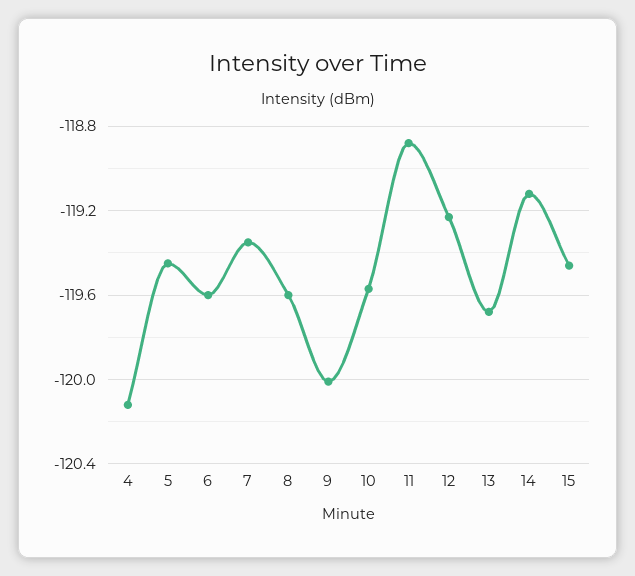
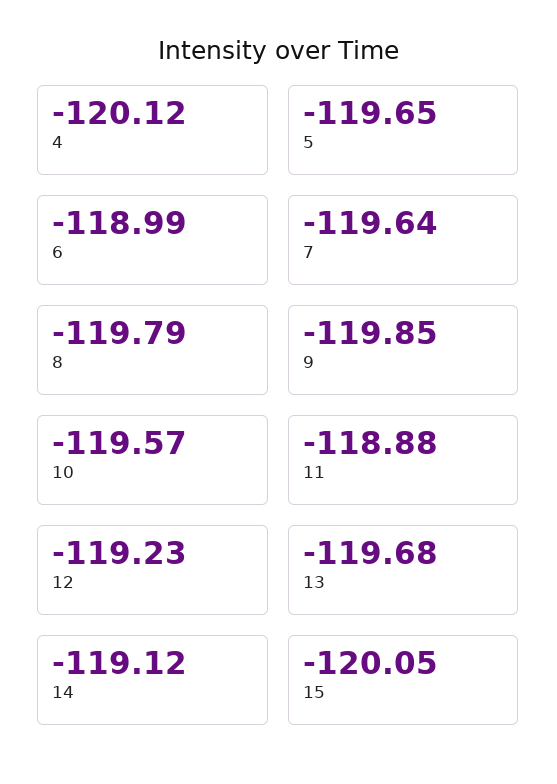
5: -119.45 -> -119.65
6: -119.6 -> -118.99
7: -119.35 -> -119.64
8: -119.6 -> -119.79
9: -120 -> -119.85
15: -119.45 -> -120.05

